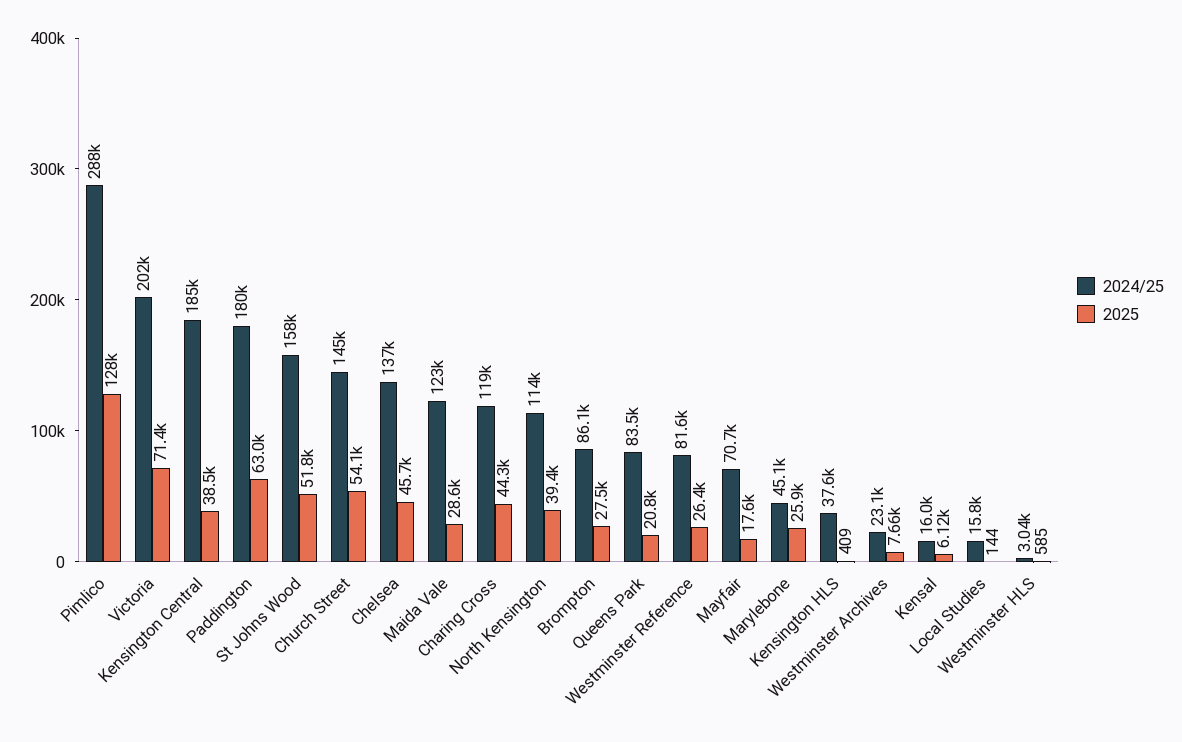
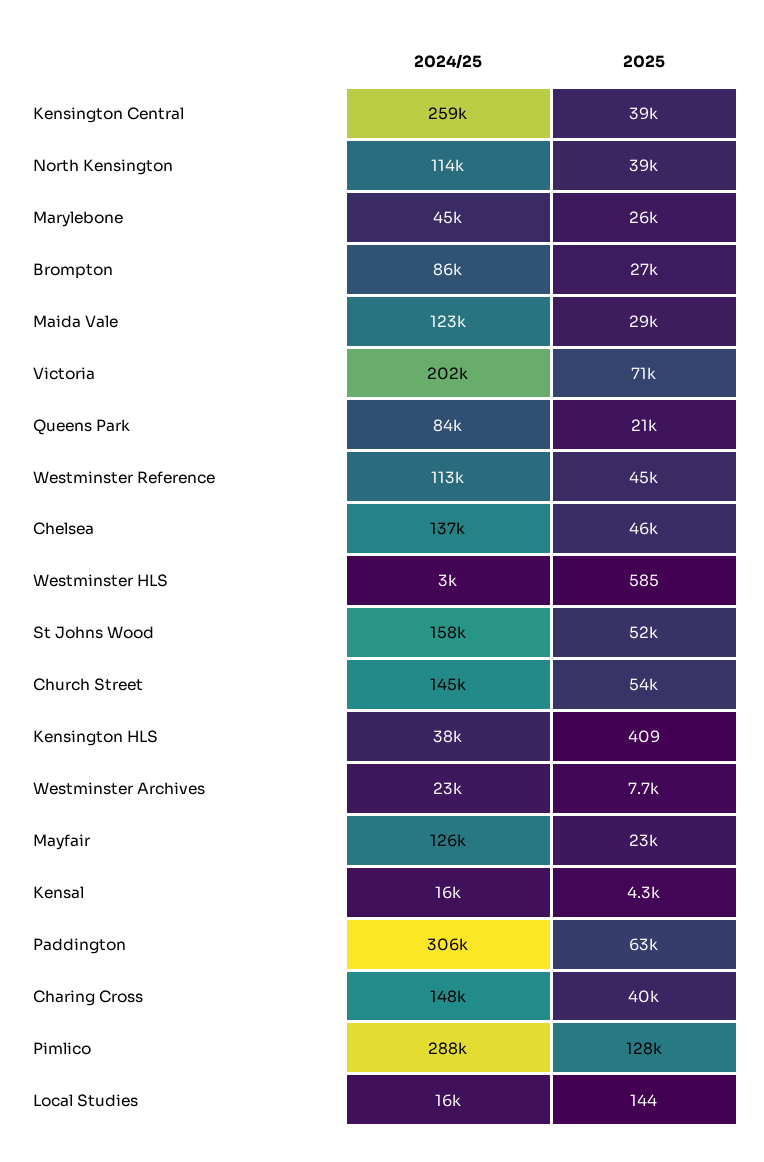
2024/25, Kensington Central: 185000 -> 259000
2024/25, Paddington: 180000 -> 306000
2024/25, Charing Cross: 119000 -> 148000
2025, Charing Cross: 44300 -> 40000
2024/25, Westminster Reference: 81600 -> 113000
2025, Westminster Reference: 26400 -> 45000
2024/25, Mayfair: 70700 -> 126000
2025, Mayfair: 17600 -> 23000
2025, Kensal: 6120 -> 4300

